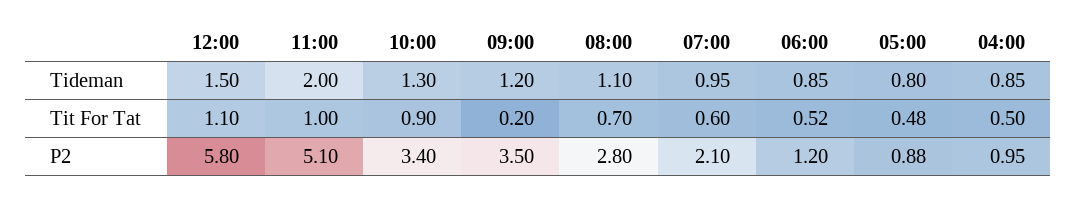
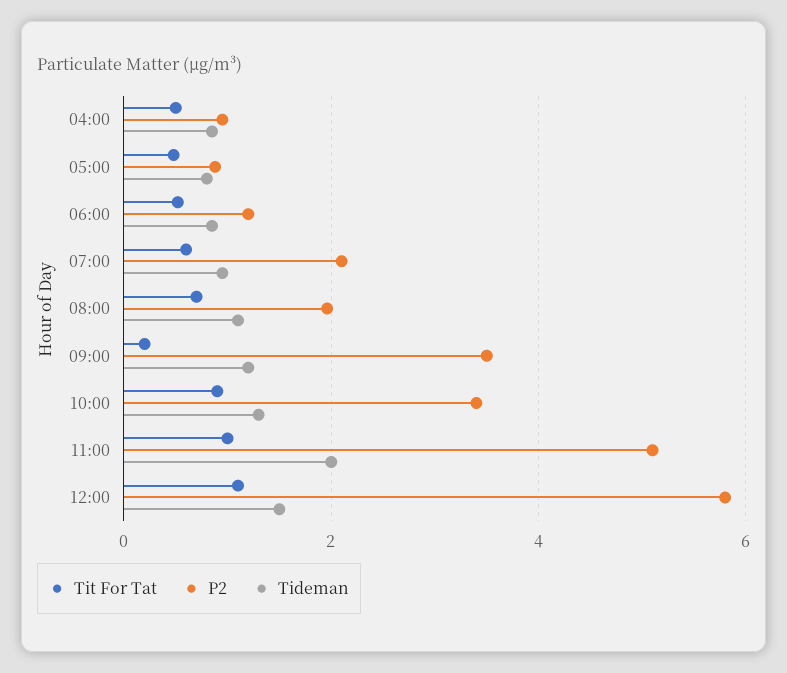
P2, 08:00: 2.8 -> 2

